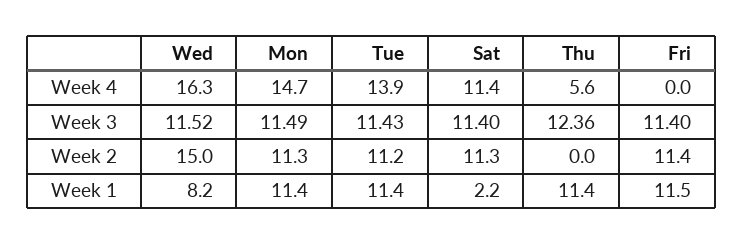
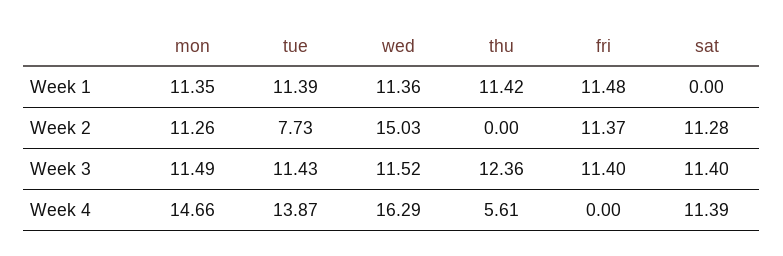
Tue, Week 2: 11.2 -> 7.73
Wed, Week 1: 8.2 -> 11.36
Sat, Week 1: 2.2 -> 0

